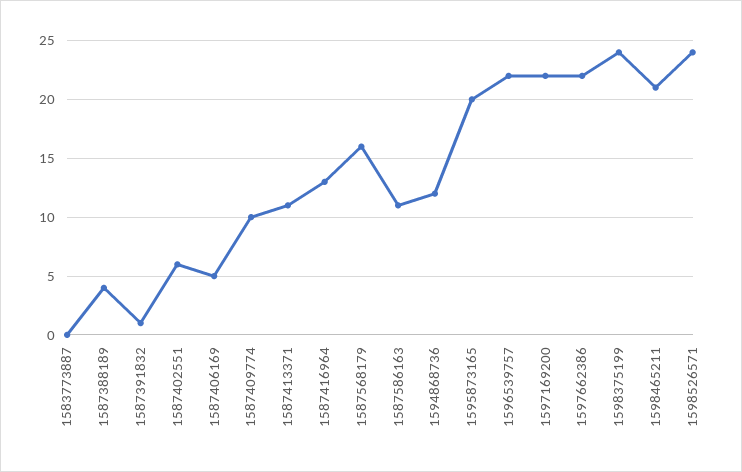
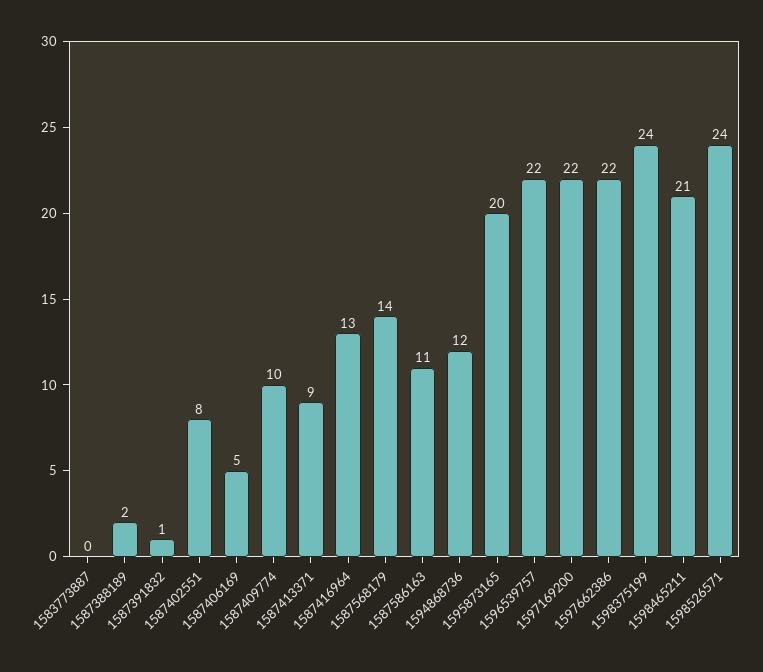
1587388189: 4 -> 2
1587402551: 6 -> 8
1587413371: 11 -> 9
1587568179: 16 -> 14

